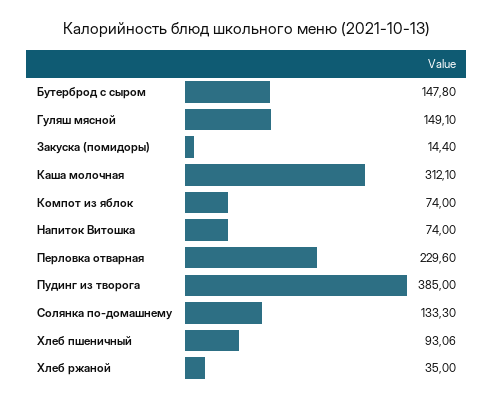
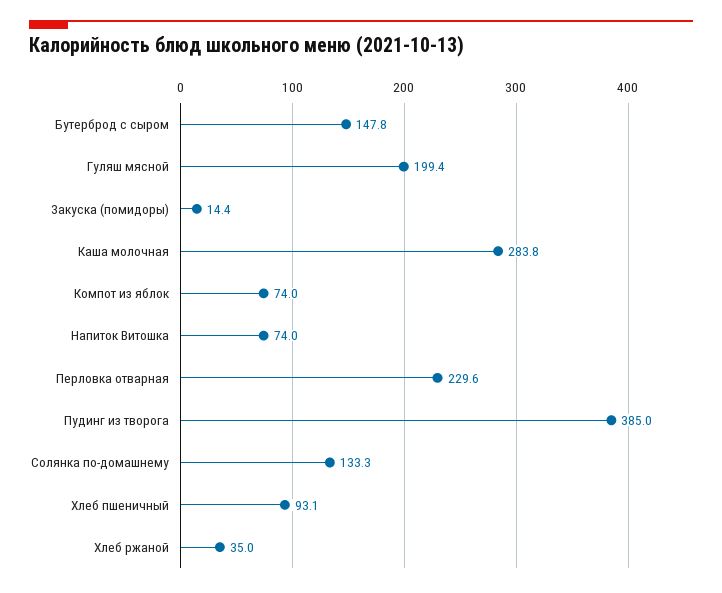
Гуляш мясной: 149.1 -> 199.4
Каша молочная: 312.1 -> 283.8

